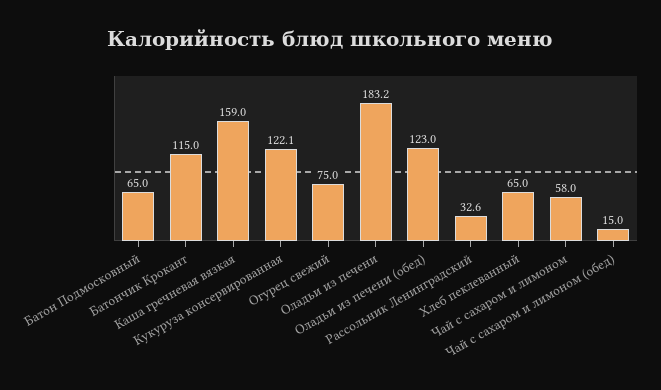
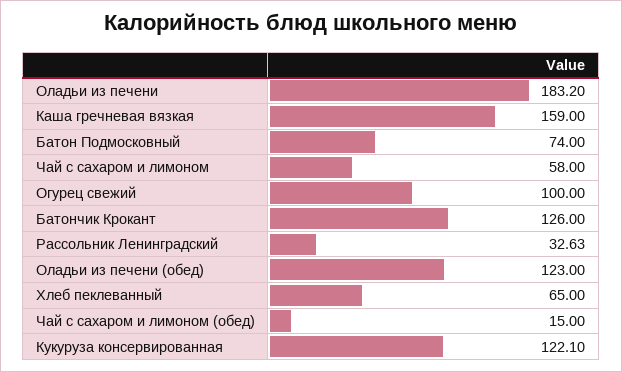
Батон Подмосковный: 65 -> 74
Батончик Крокант: 115 -> 126
Огурец свежий: 75 -> 100

